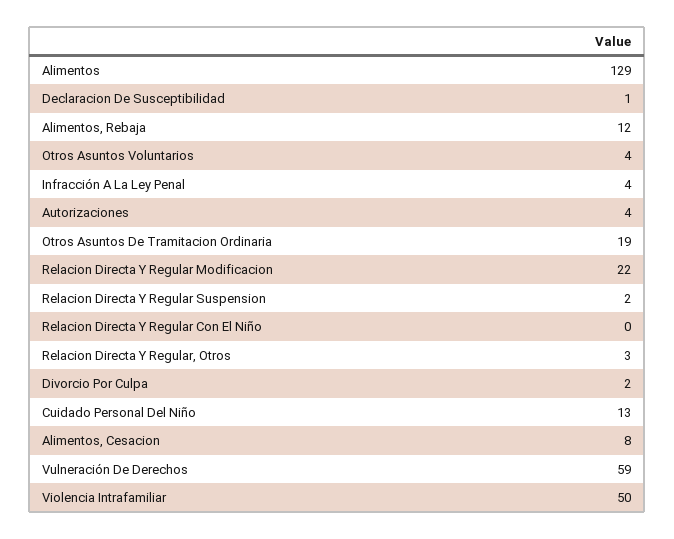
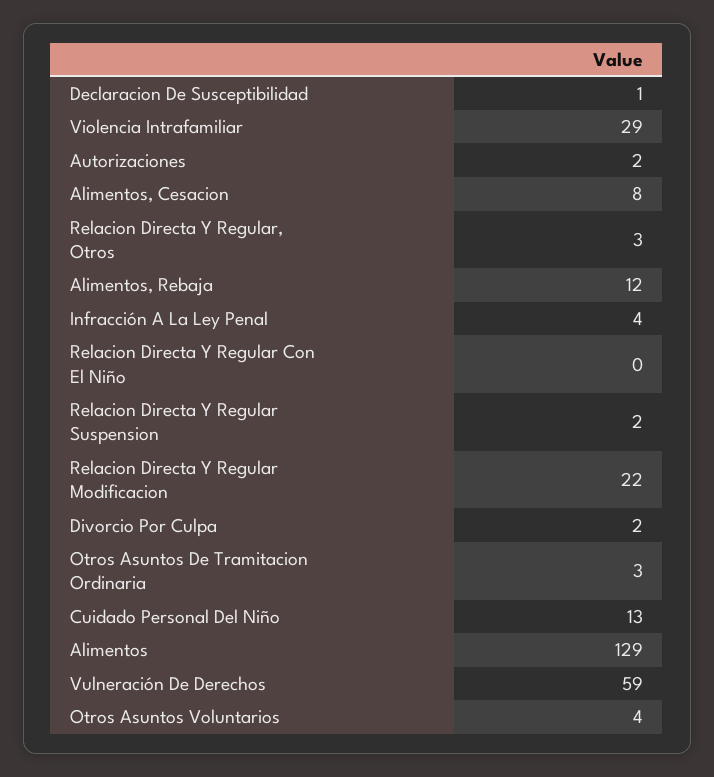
Autorizaciones: 4 -> 2
Otros Asuntos De Tramitacion Ordinaria: 19 -> 3
Violencia Intrafamiliar: 50 -> 29

